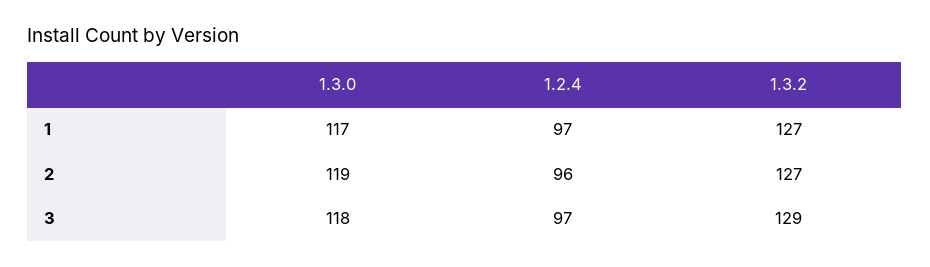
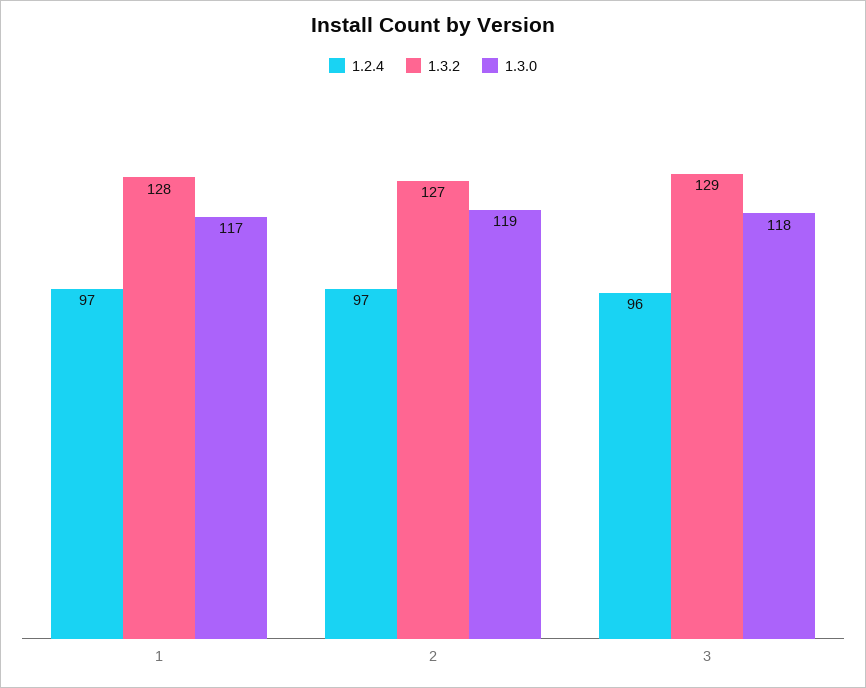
1.3.2, 1: 127 -> 128
1.2.4, 2: 96 -> 97
1.2.4, 3: 97 -> 96

